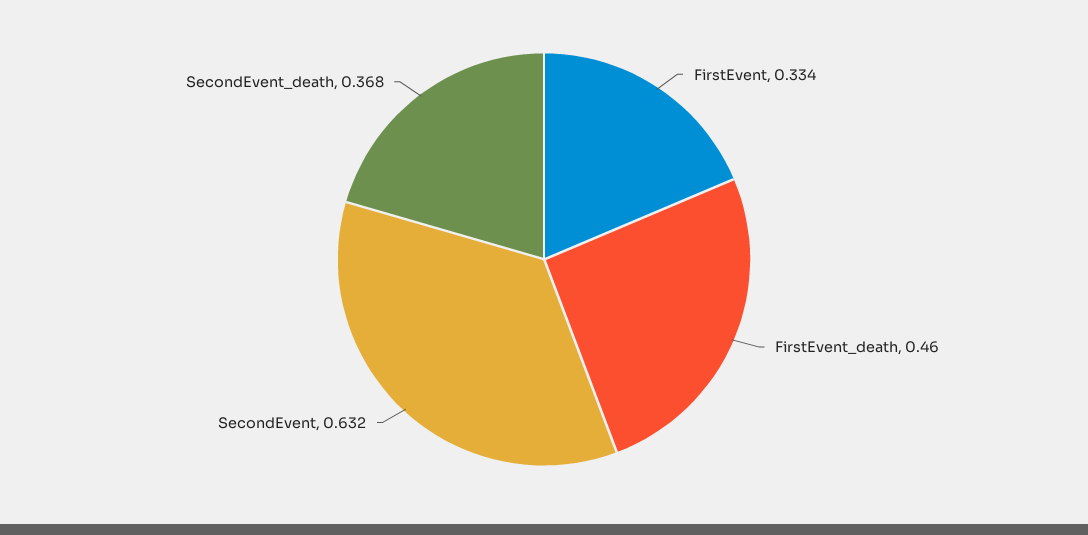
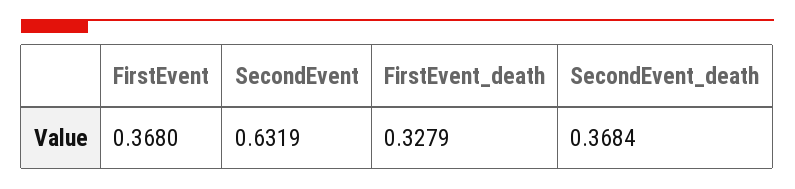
FirstEvent: 0.334 -> 0.368
FirstEvent_death: 0.46 -> 0.3279

